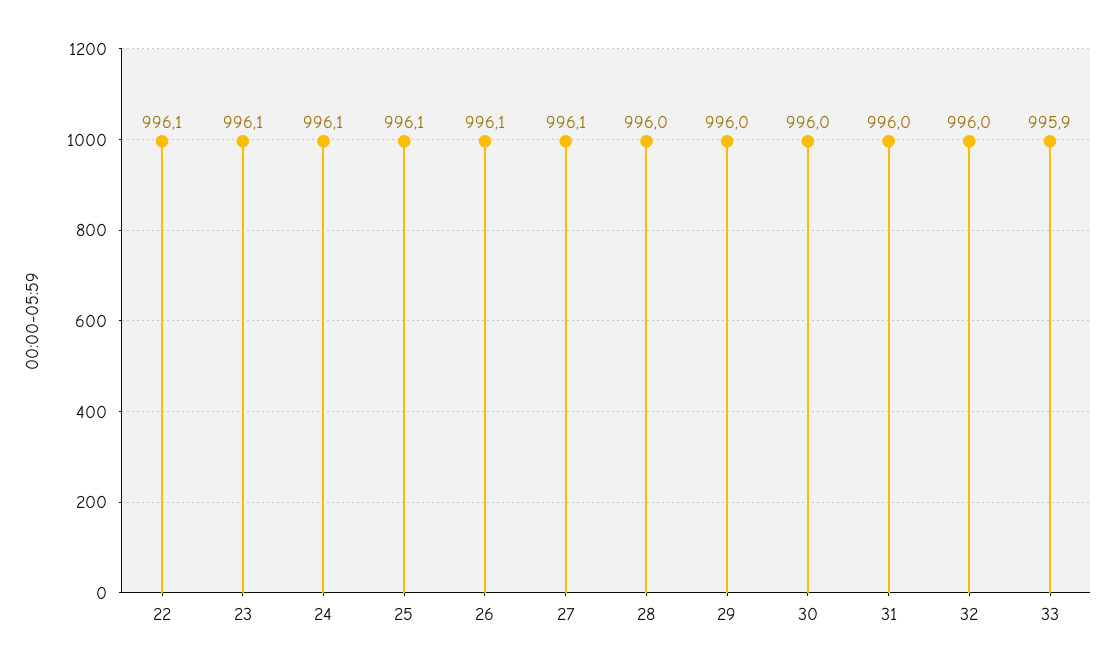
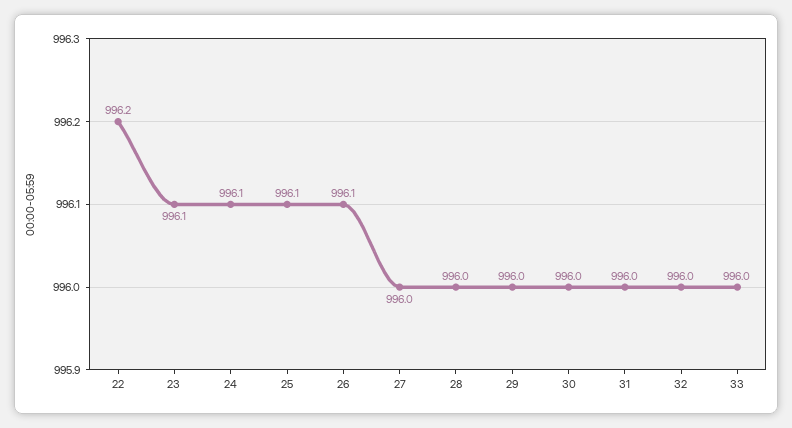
22: 996.1 -> 996.2
27: 996.1 -> 996
33: 995.9 -> 996

